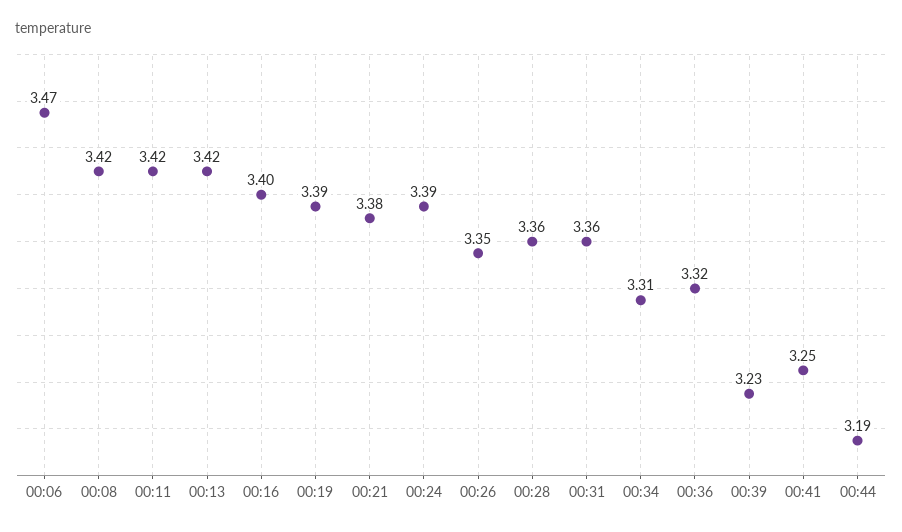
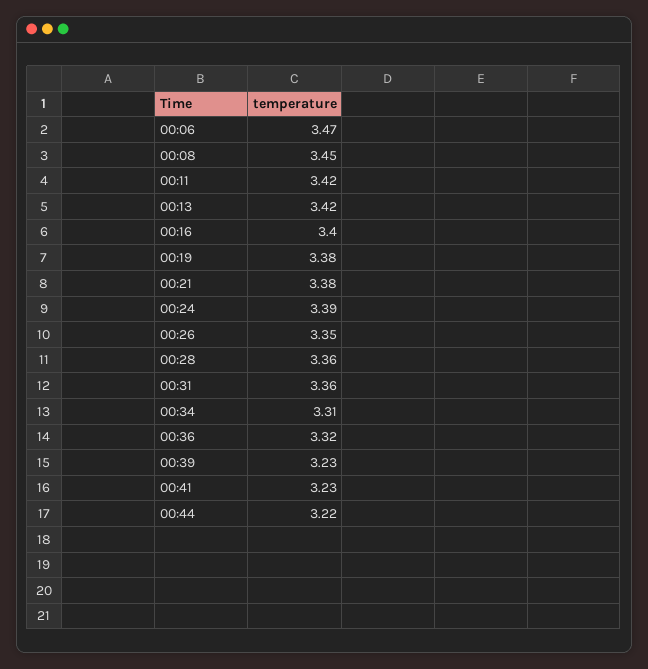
00:08: 3.42 -> 3.45
00:19: 3.39 -> 3.38
00:41: 3.25 -> 3.23
00:44: 3.19 -> 3.22

